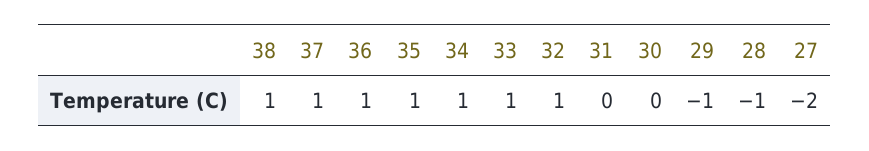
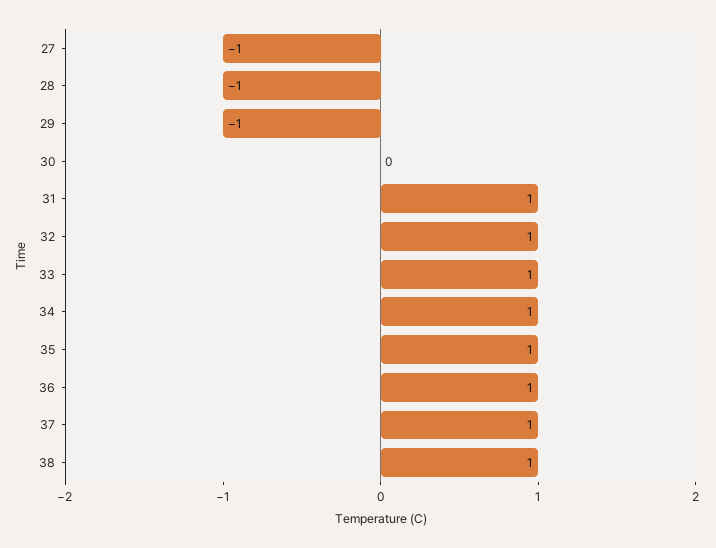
31: 0 -> 1
27: -2 -> -1

